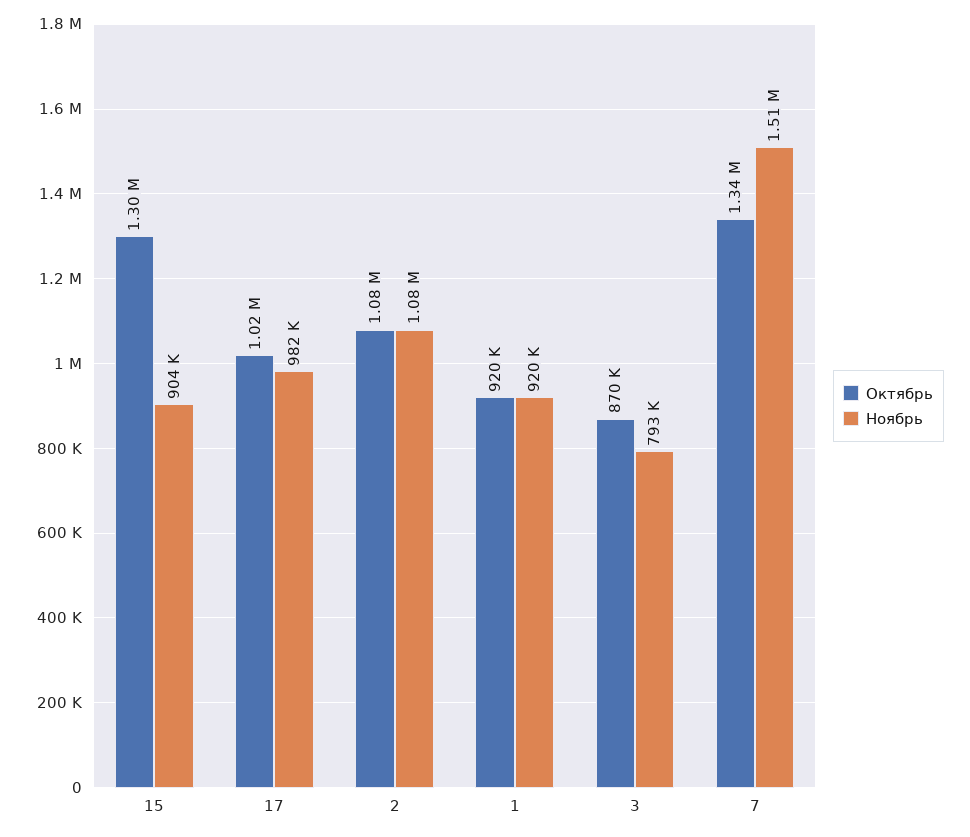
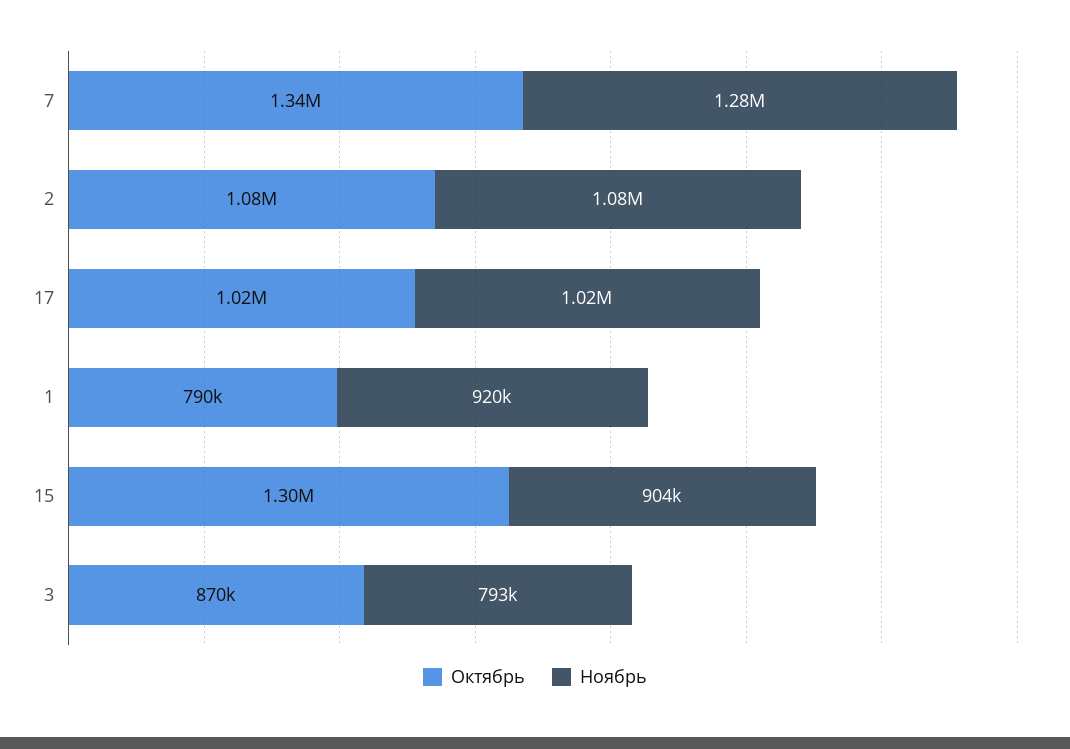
Ноябрь, 17: 982000 -> 1020000
Октябрь, 1: 920000 -> 790000
Ноябрь, 7: 1510000 -> 1280000

